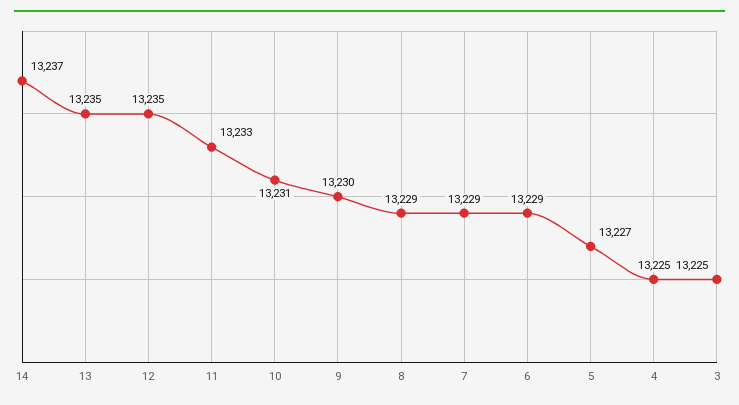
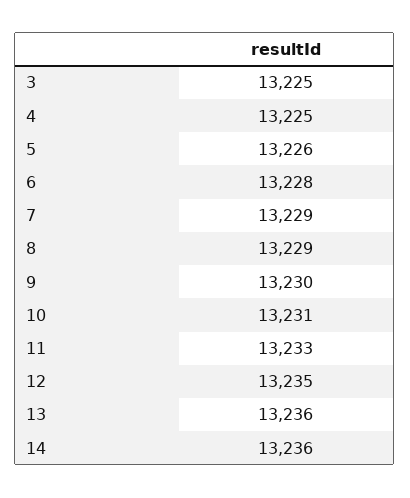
14: 13237 -> 13236
13: 13235 -> 13236
6: 13229 -> 13228
5: 13227 -> 13226

